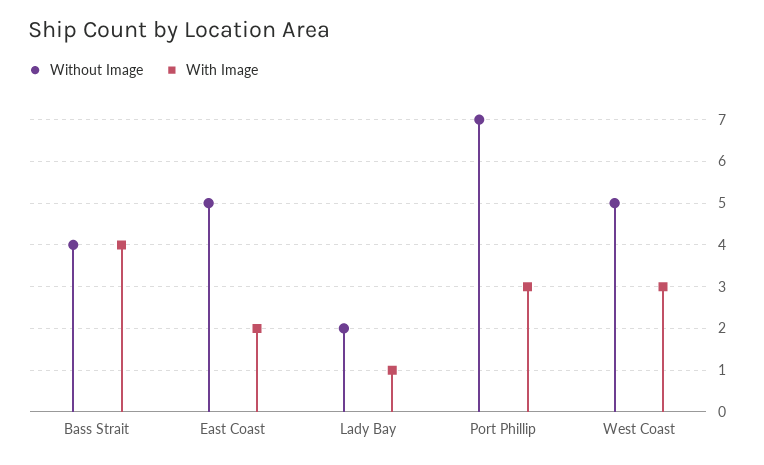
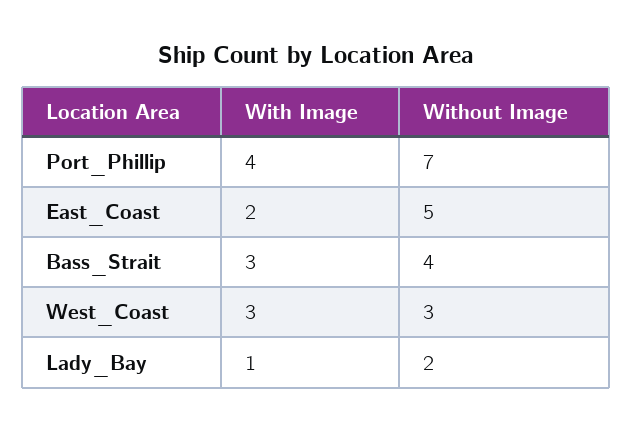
With Image, Bass Strait: 4 -> 3
With Image, Port Phillip: 3 -> 4
Without Image, West Coast: 5 -> 3

